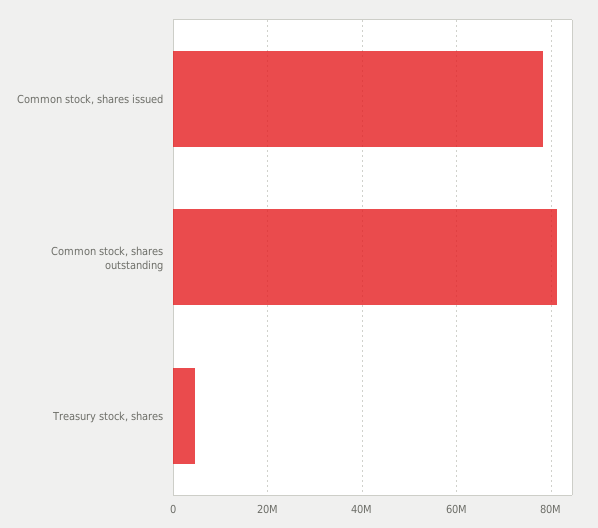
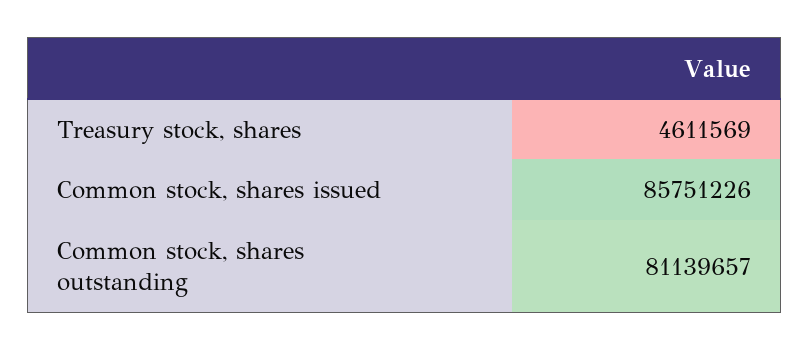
Common stock, shares issued: 78000000 -> 85751226

